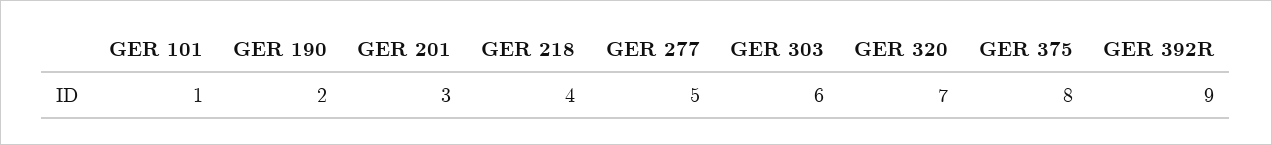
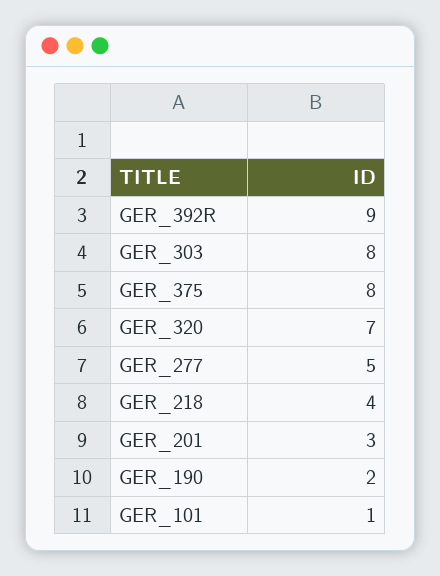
GER 303: 6 -> 8

